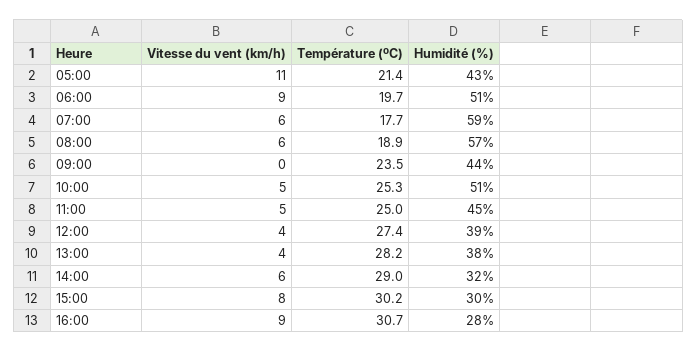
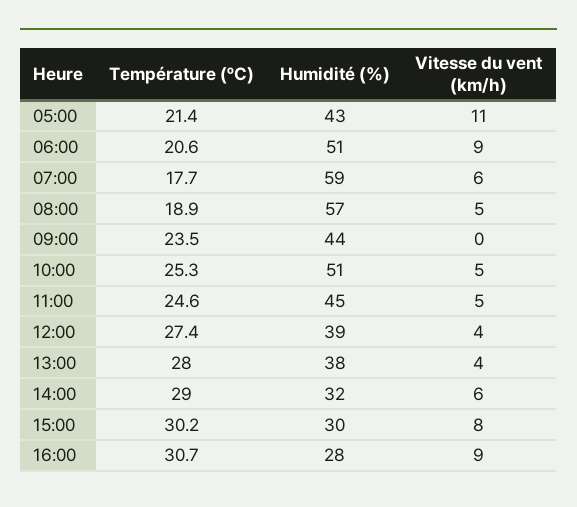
Température (ºC), 06:00: 19.7 -> 20.6
Vitesse du vent (km/h), 08:00: 6 -> 5
Température (ºC), 11:00: 25 -> 24.6
Température (ºC), 13:00: 28.2 -> 28

